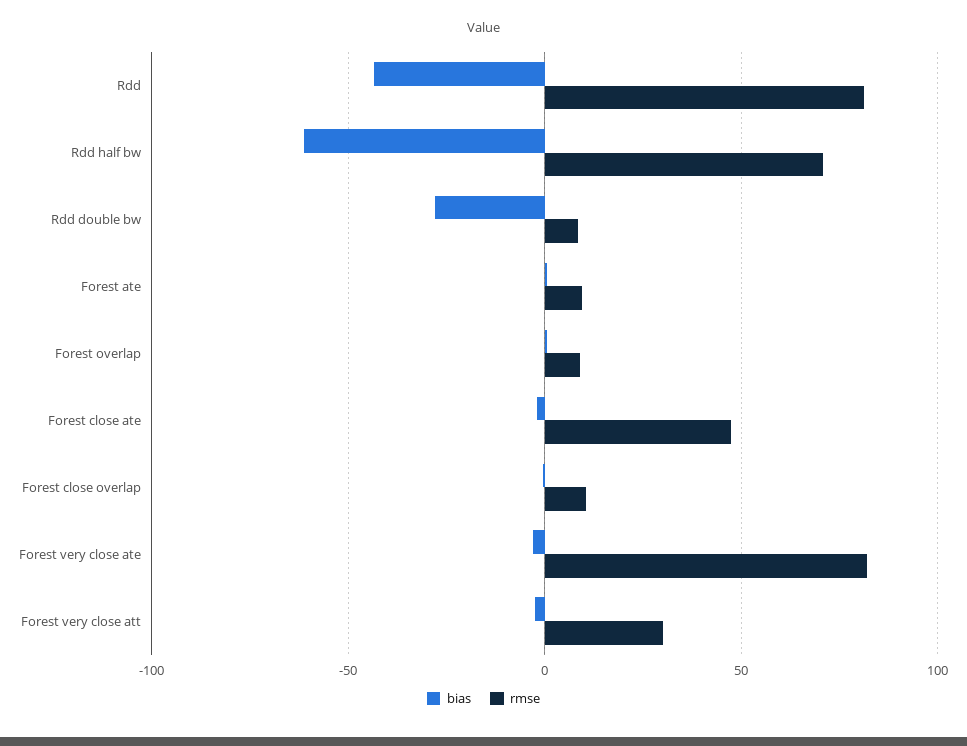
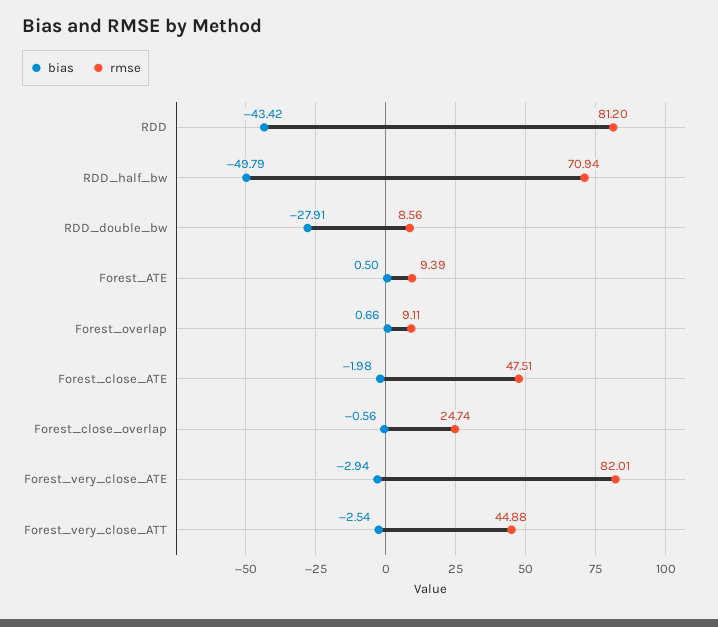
bias, Rdd half bw: -60 -> -49.79
rmse, Forest close overlap: 10 -> 24.74
rmse, Forest very close att: 30 -> 44.88

